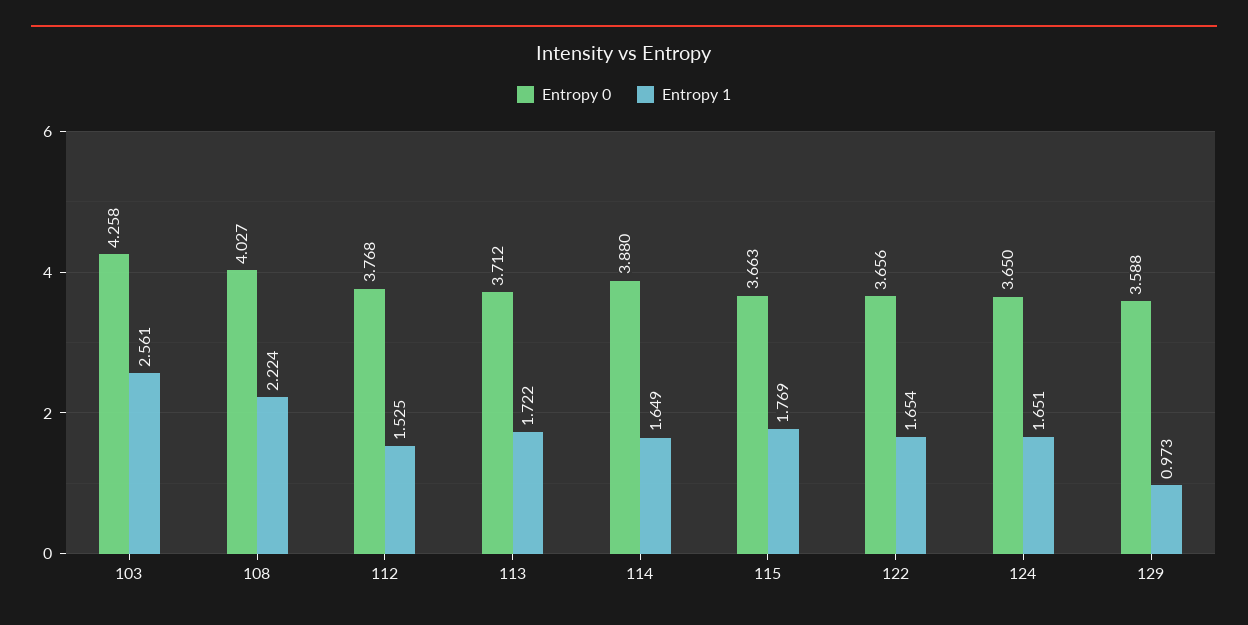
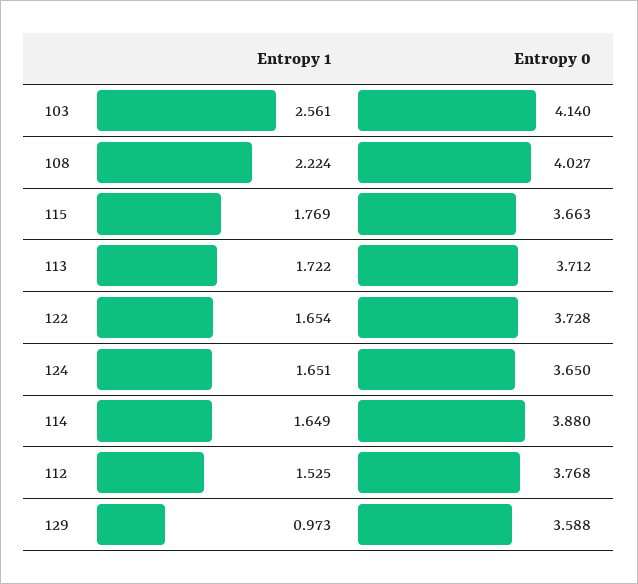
Entropy 0, 103: 4.258 -> 4.14
Entropy 0, 122: 3.656 -> 3.728

